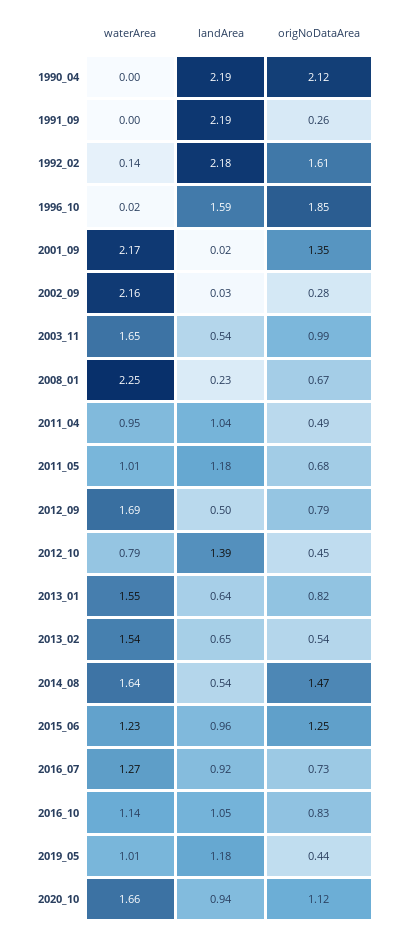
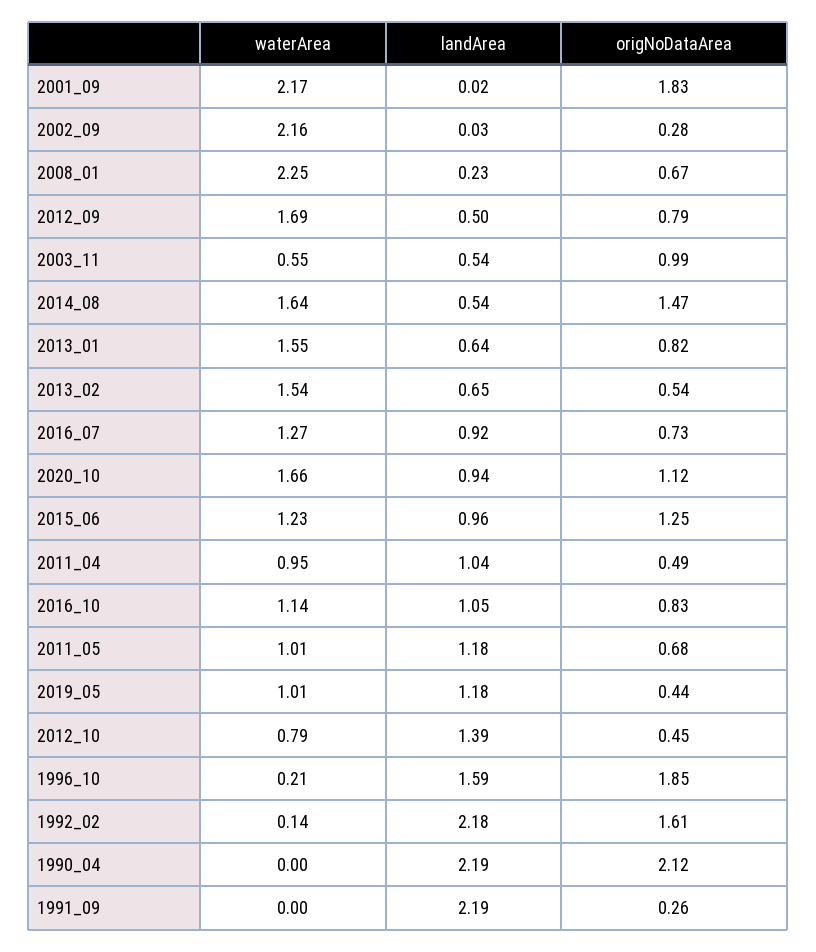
waterArea, 1996_10: 0.02 -> 0.21
origNoDataArea, 2001_09: 1.35 -> 1.83
waterArea, 2003_11: 1.65 -> 0.55

